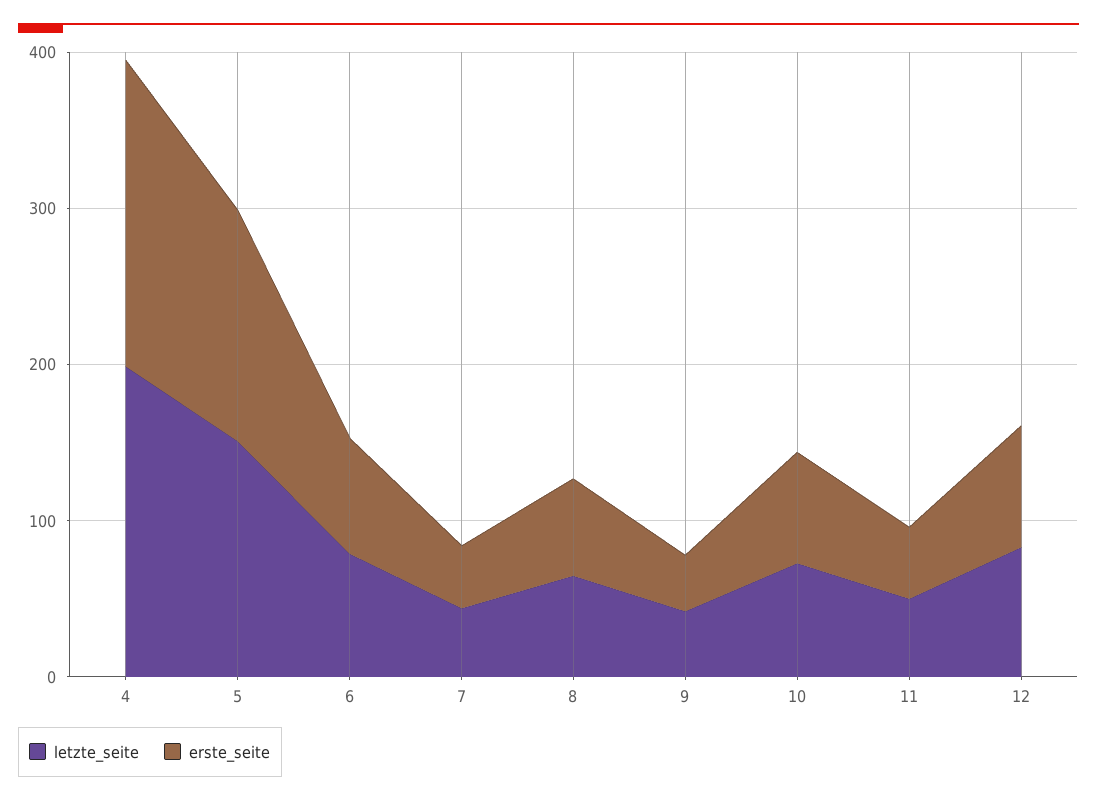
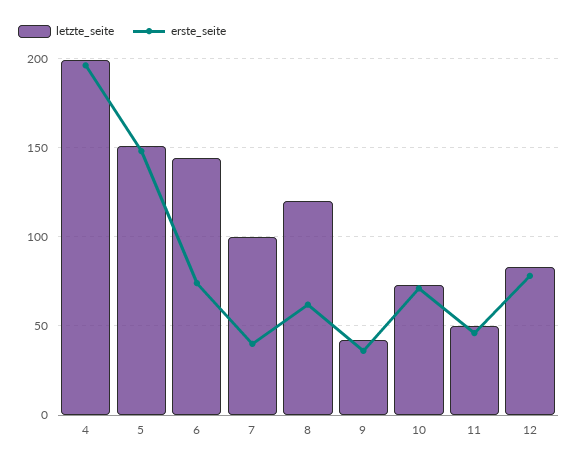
letzte_seite, 6: 80 -> 145
letzte_seite, 7: 40 -> 100
letzte_seite, 8: 60 -> 120

